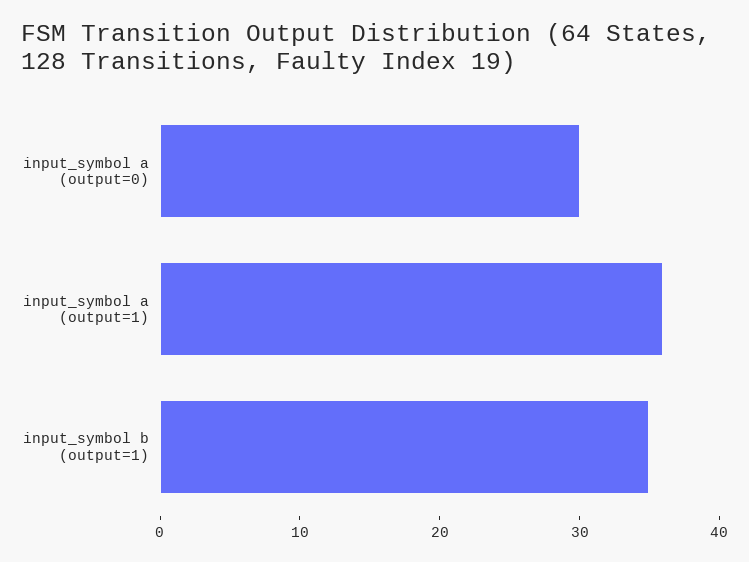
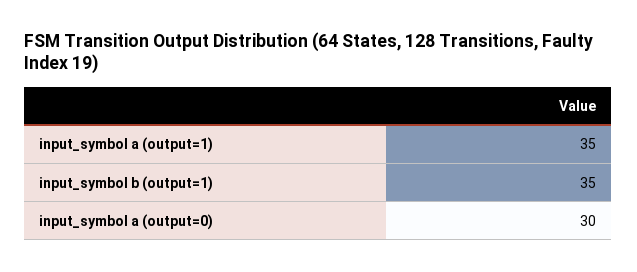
input_symbol a (output=1): 36 -> 35

